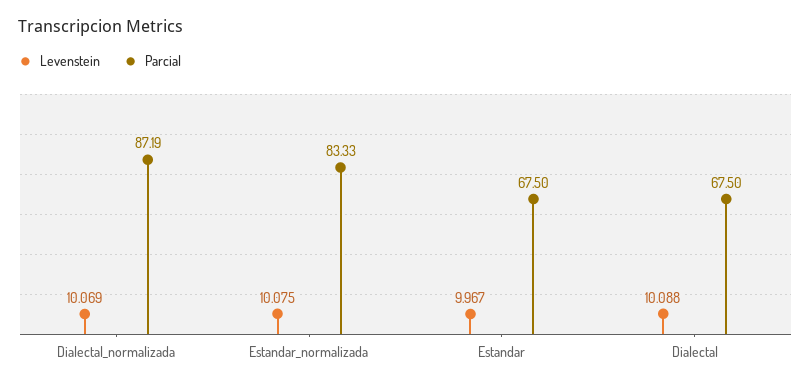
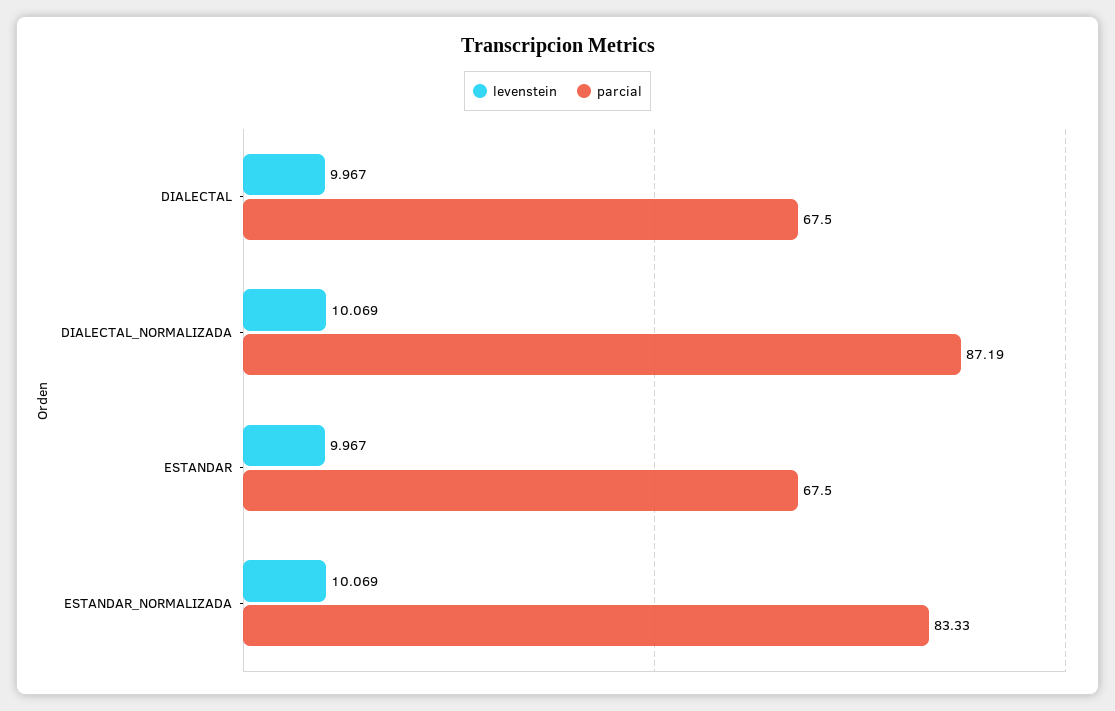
Levenstein, Estandar_normalizada: 10.075 -> 10.069
Levenstein, Dialectal: 10.088 -> 9.967

